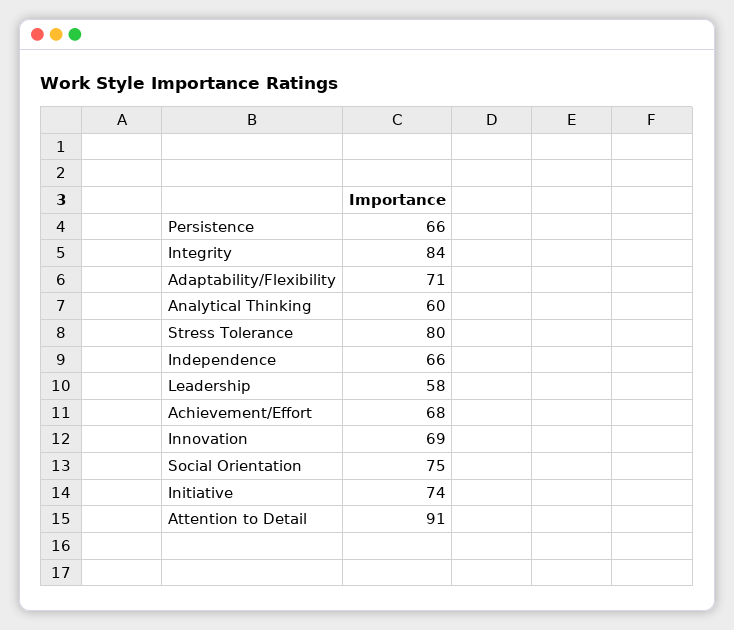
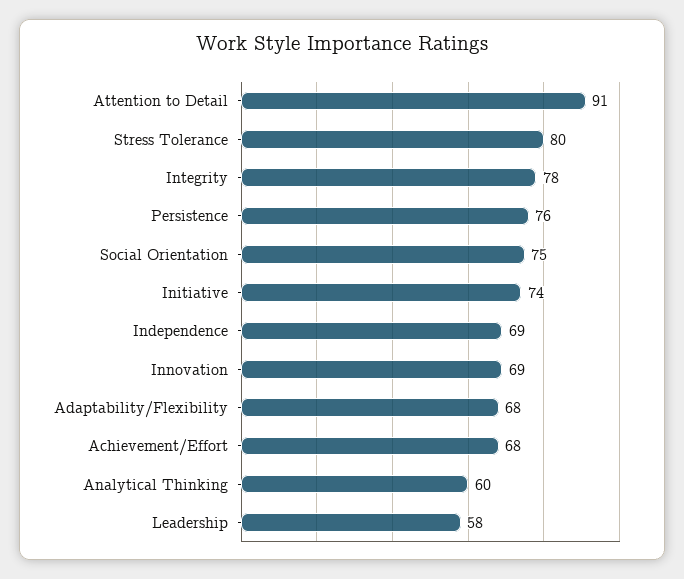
Persistence: 66 -> 76
Integrity: 84 -> 78
Adaptability/Flexibility: 71 -> 68
Independence: 66 -> 69

